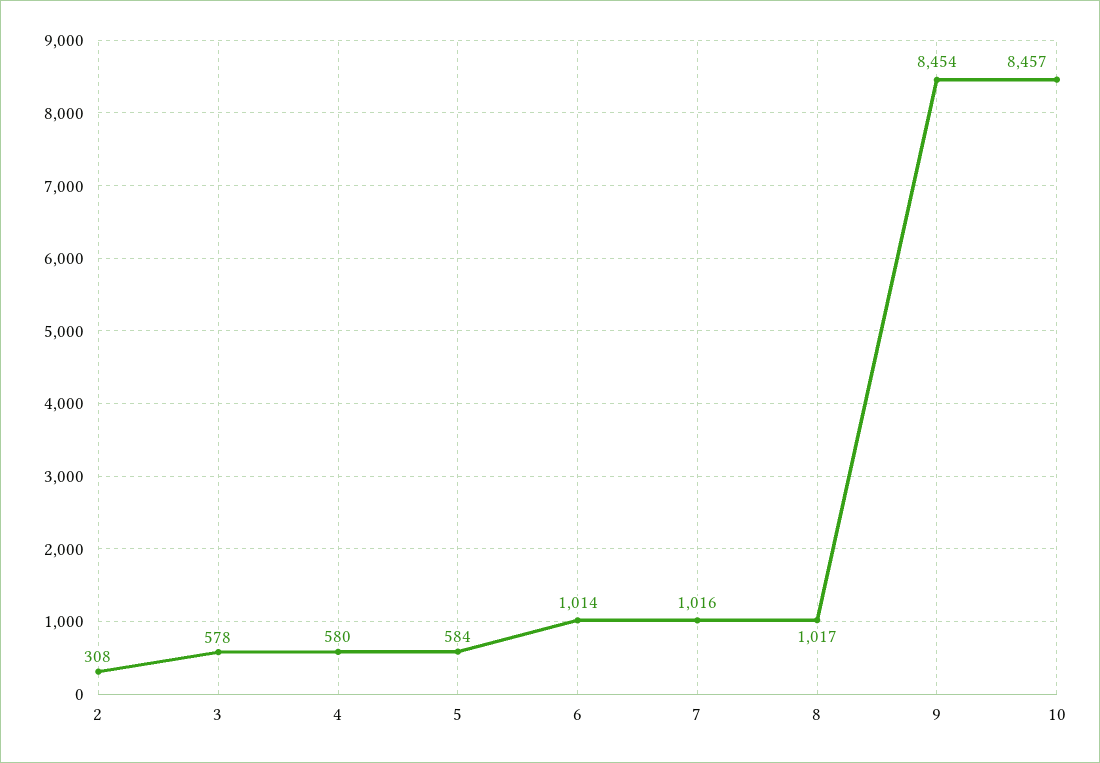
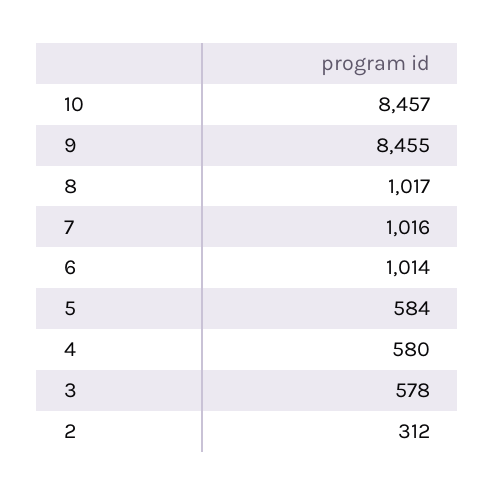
2: 308 -> 312
9: 8454 -> 8455

